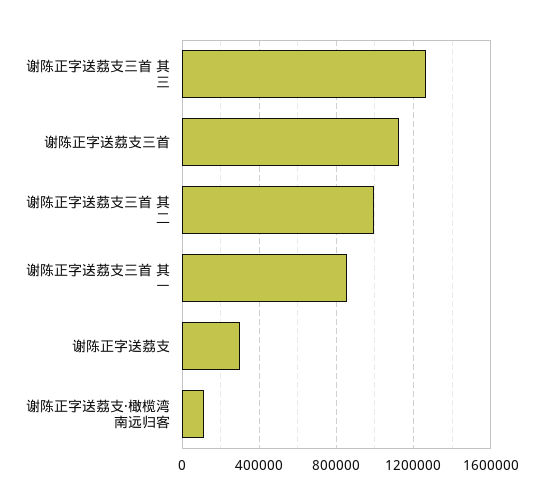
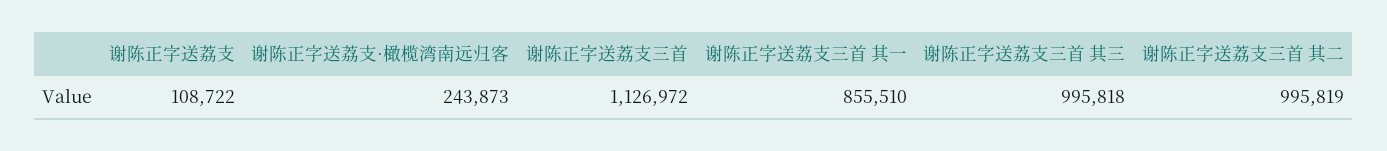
谢陈正字送荔支三首 其三: 1250000 -> 995818
谢陈正字送荔支: 300000 -> 108722
谢陈正字送荔支·橄榄湾南远归客: 100000 -> 243873

